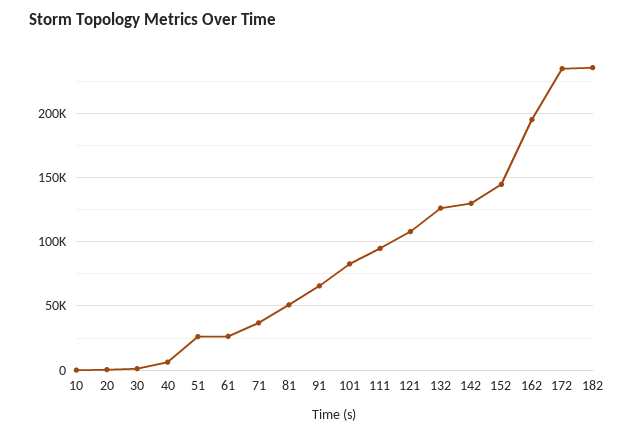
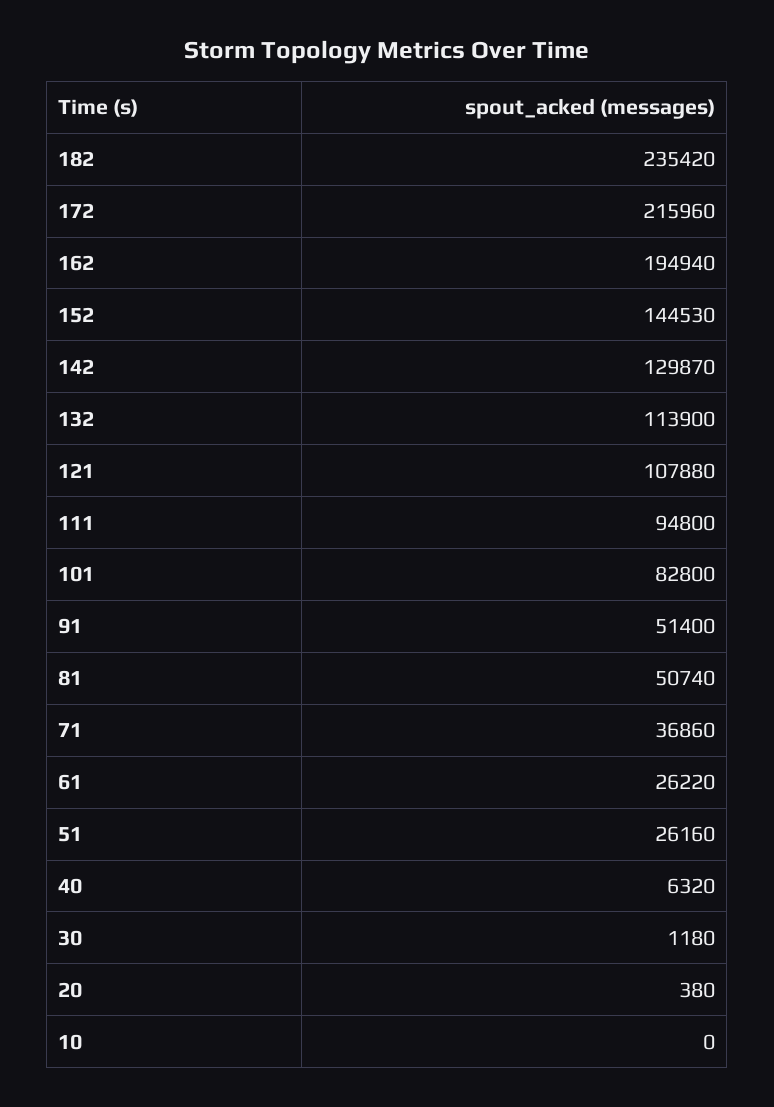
91: 65000 -> 51400
132: 125000 -> 113900
172: 235000 -> 215960

